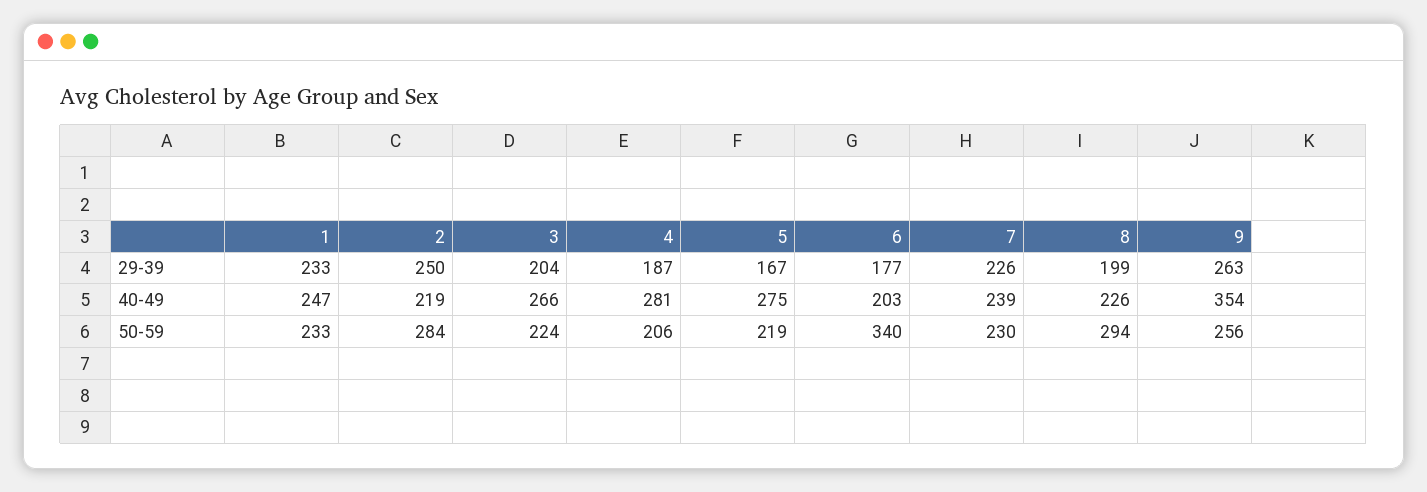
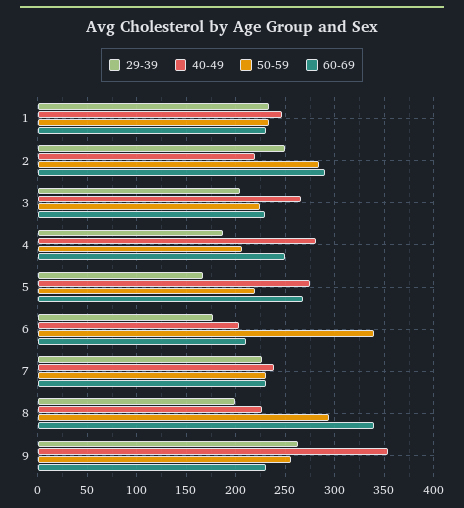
60-69, 1: none -> 230
60-69, 2: none -> 290
60-69, 3: none -> 230
60-69, 4: none -> 250
60-69, 5: none -> 270
60-69, 6: none -> 210
60-69, 7: none -> 230
60-69, 8: none -> 340
60-69, 9: none -> 230

